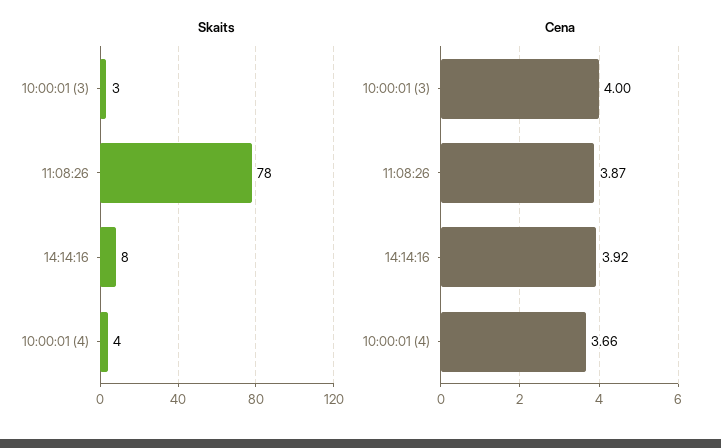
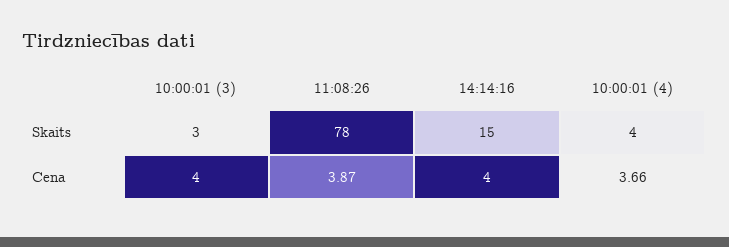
Skaits, 14:14:16: 8 -> 15
Cena, 14:14:16: 3.92 -> 4

